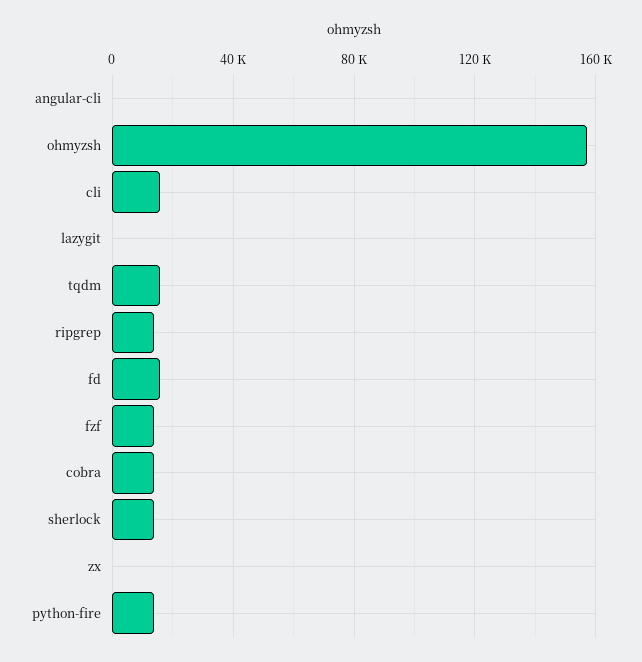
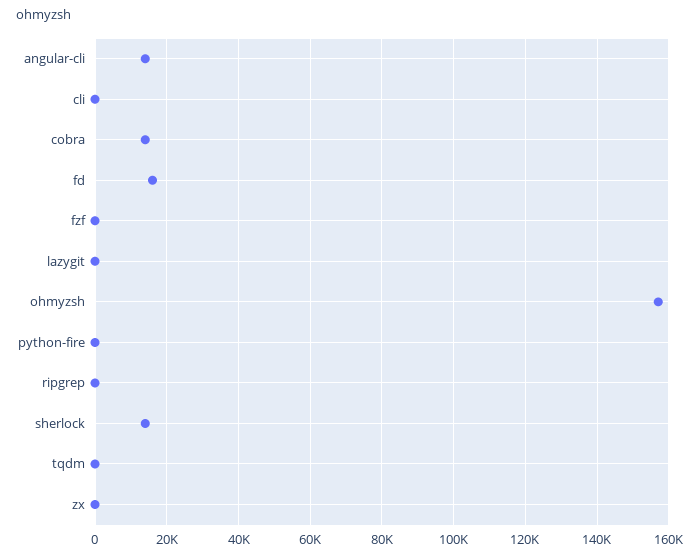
angular-cli: 0 -> 14000
cli: 15000 -> 0
tqdm: 15000 -> 0
ripgrep: 15000 -> 0
fzf: 15000 -> 0
python-fire: 15000 -> 0

